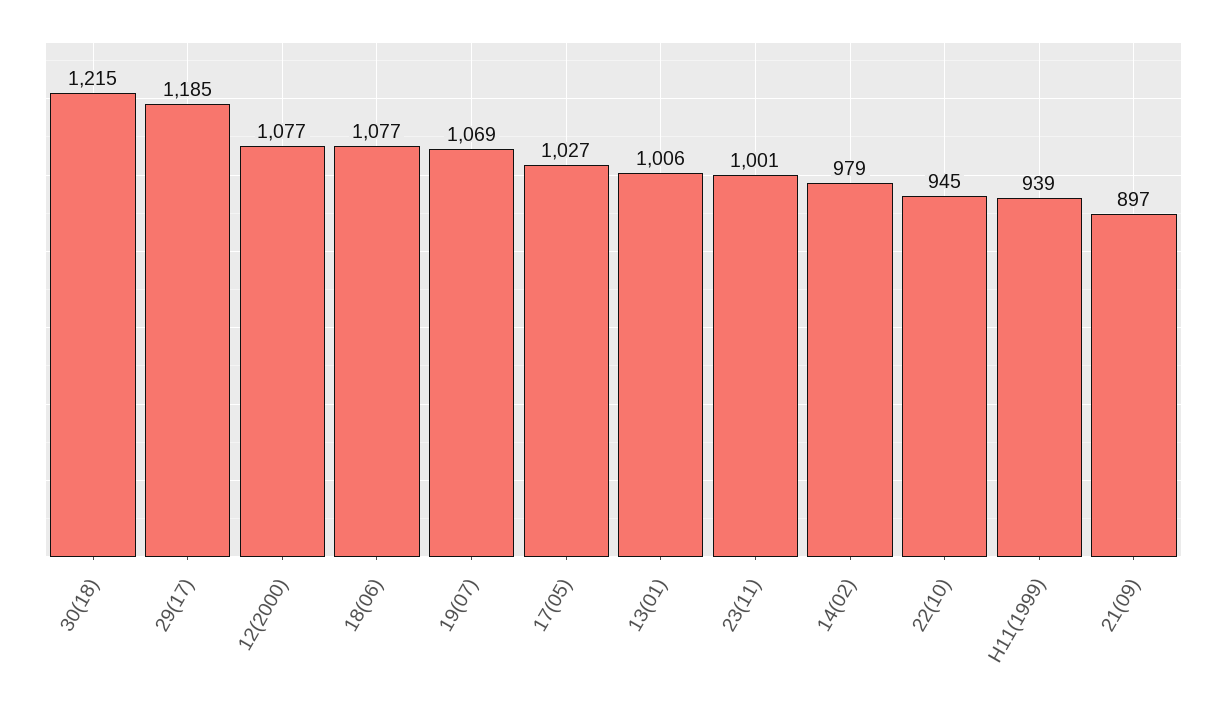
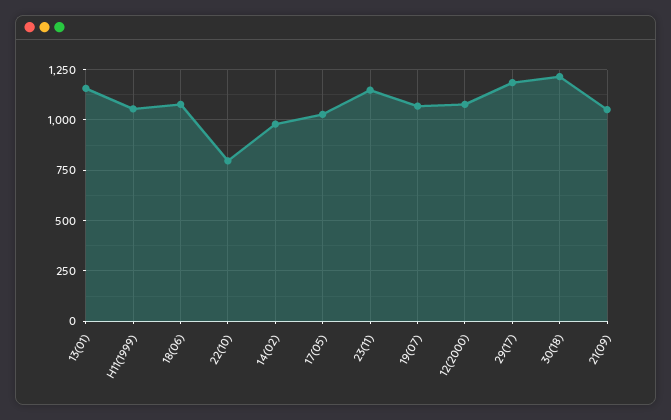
13(01): 1006 -> 1150
23(11): 1001 -> 1150
22(10): 945 -> 800
H11(1999): 939 -> 1050
21(09): 897 -> 1050

